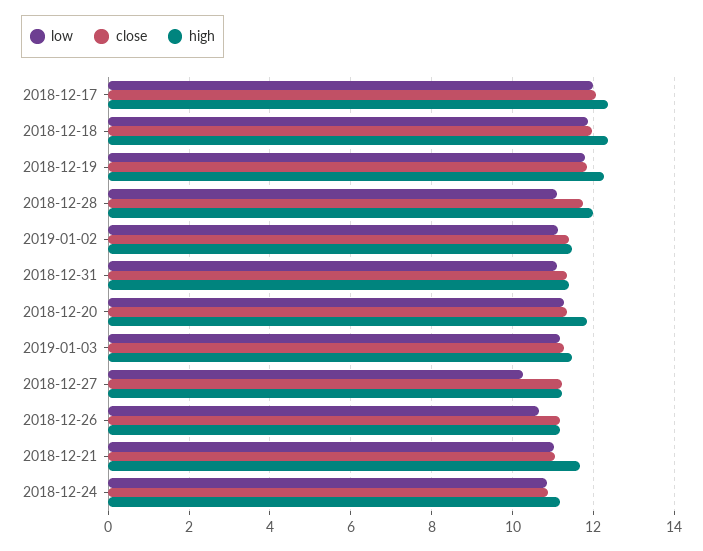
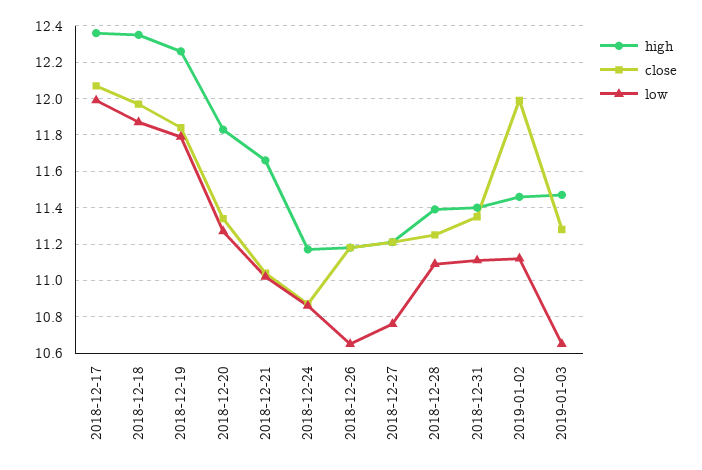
close, 2018-12-28: 11.8 -> 11.25
high, 2018-12-28: 12 -> 11.4
close, 2019-01-02: 11.4 -> 12
low, 2019-01-03: 11.2 -> 10.65
low, 2018-12-27: 10.2 -> 10.75

